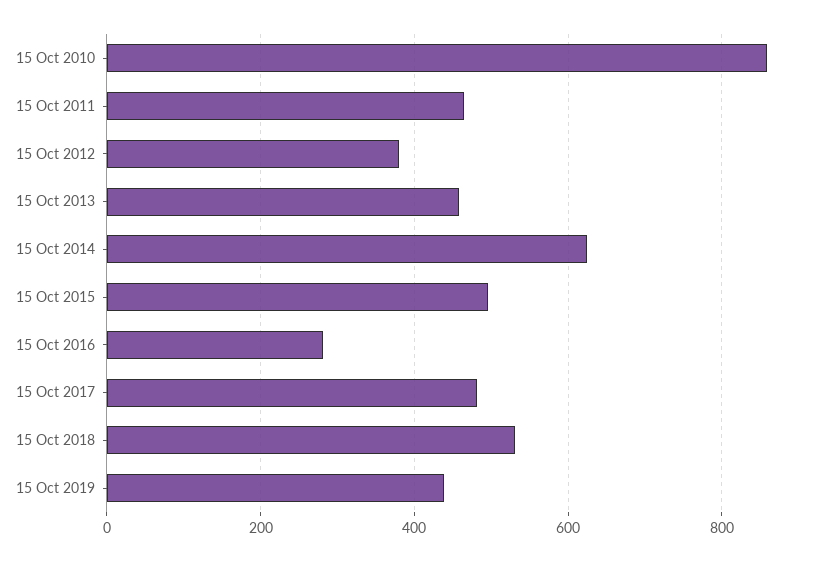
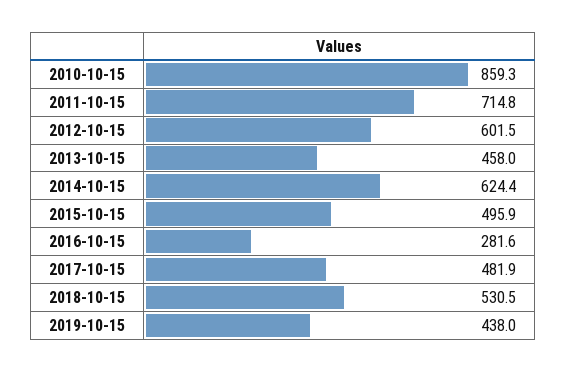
15 Oct 2011: 460 -> 714.8
15 Oct 2012: 380 -> 601.5

